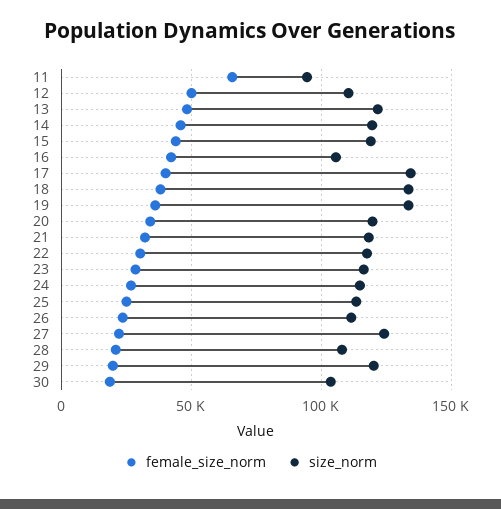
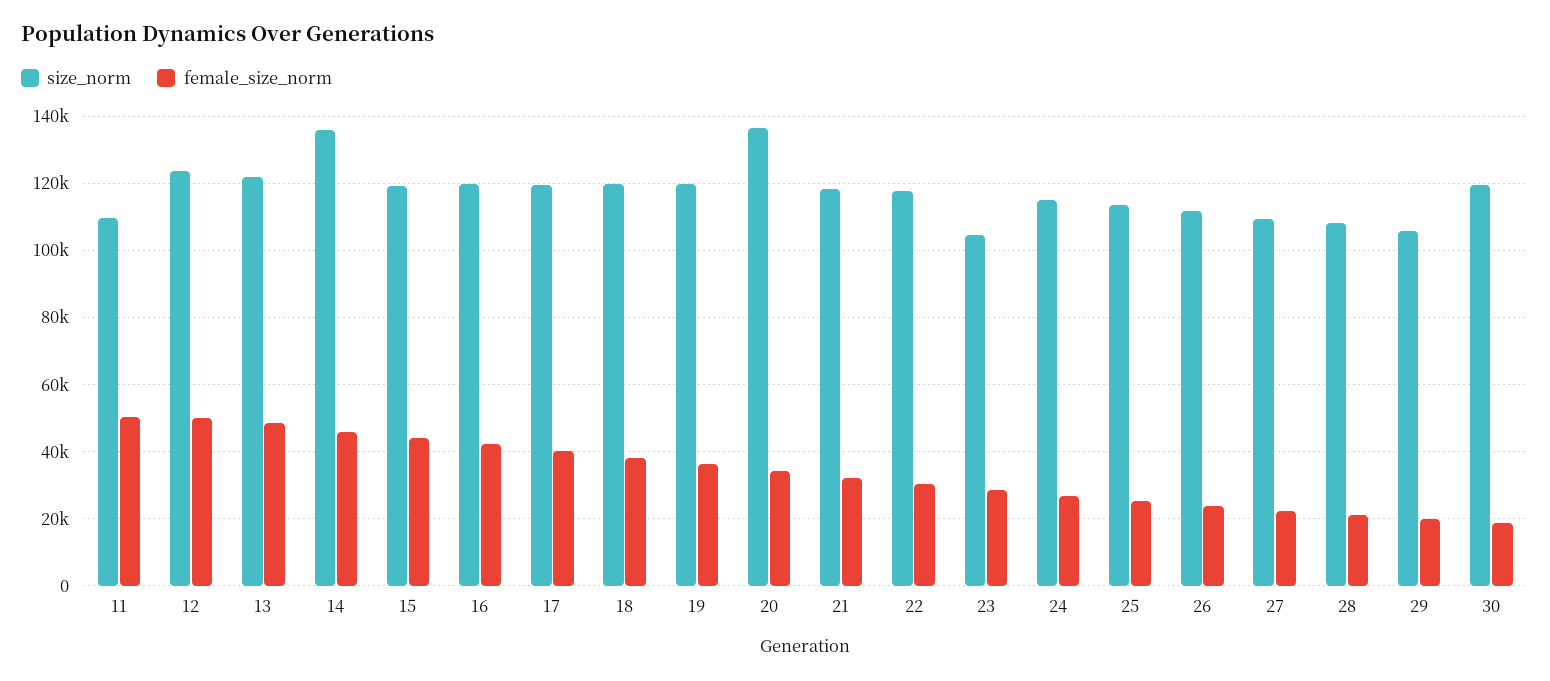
female_size_norm, 11: 65000 -> 50000
size_norm, 11: 95000 -> 110000
size_norm, 12: 110000 -> 124000
size_norm, 14: 120000 -> 136000
size_norm, 16: 105000 -> 120000
size_norm, 17: 135000 -> 120000
size_norm, 18: 135000 -> 120000
size_norm, 19: 135000 -> 120000
size_norm, 20: 120000 -> 136000
size_norm, 23: 115000 -> 104000
size_norm, 27: 125000 -> 110000
size_norm, 29: 120000 -> 106000
size_norm, 30: 105000 -> 120000

